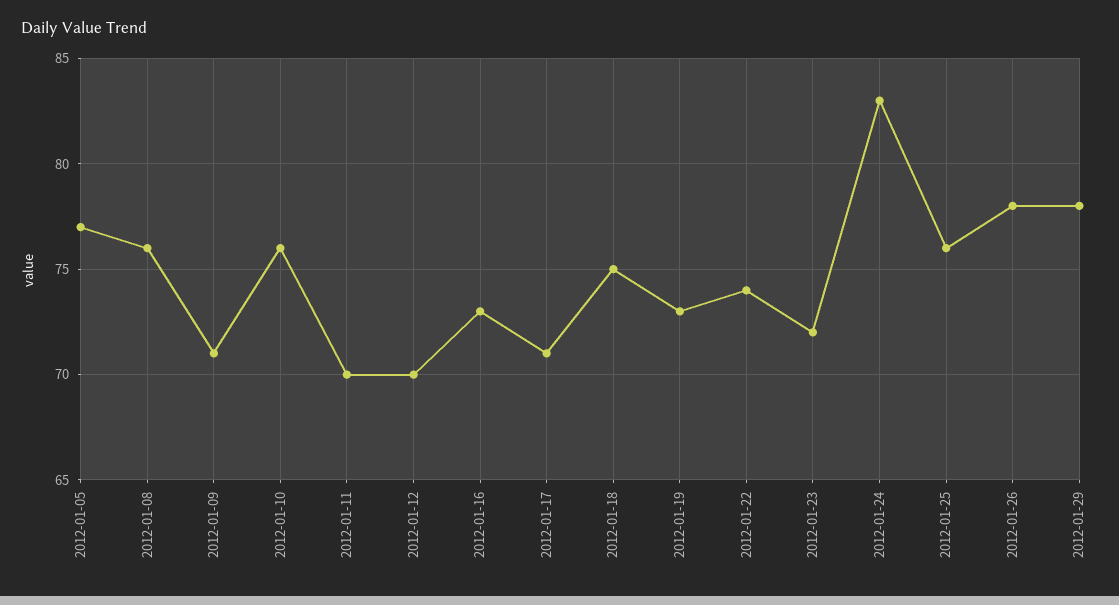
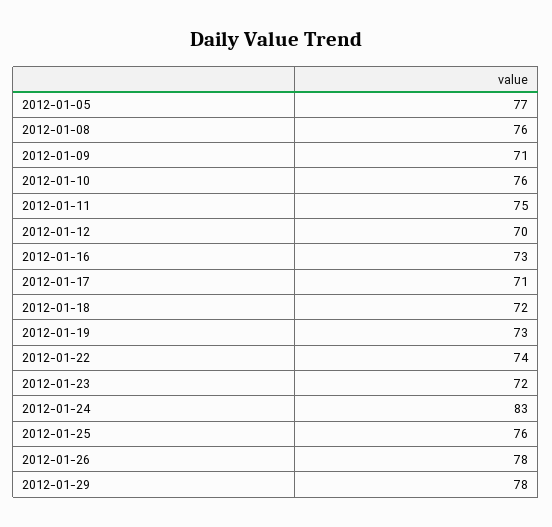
2012-01-11: 70 -> 75
2012-01-18: 75 -> 72

